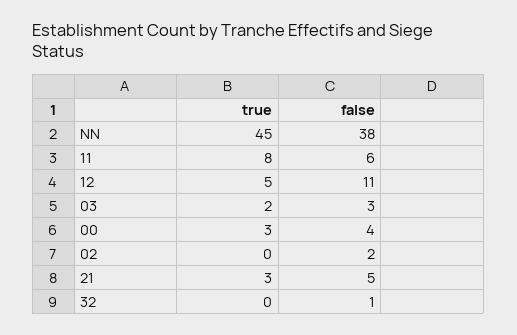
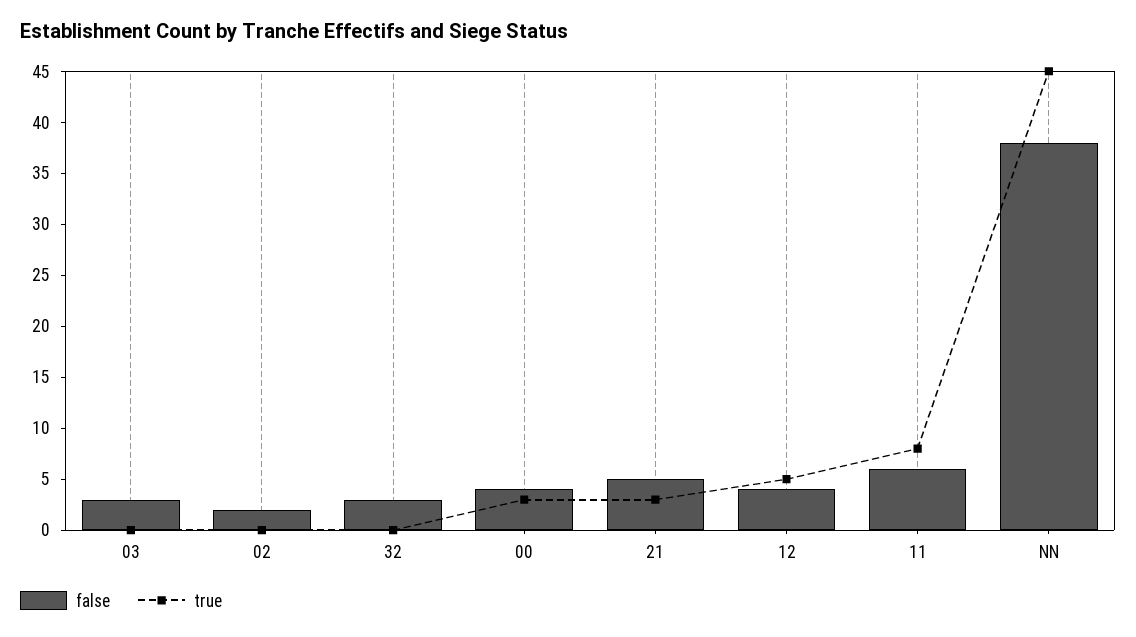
false, 12: 11 -> 4
true, 03: 2 -> 0
false, 32: 1 -> 3

